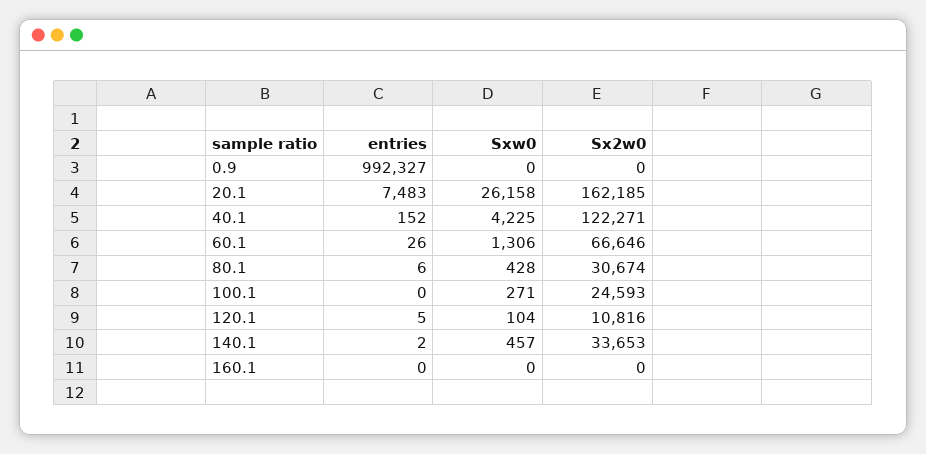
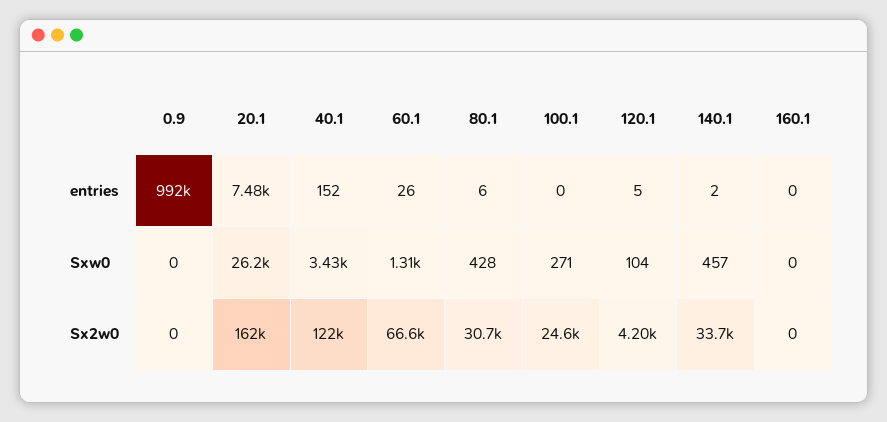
Sxw0, 40.1: 4225 -> 3430
Sx2w0, 120.1: 10816 -> 4200

